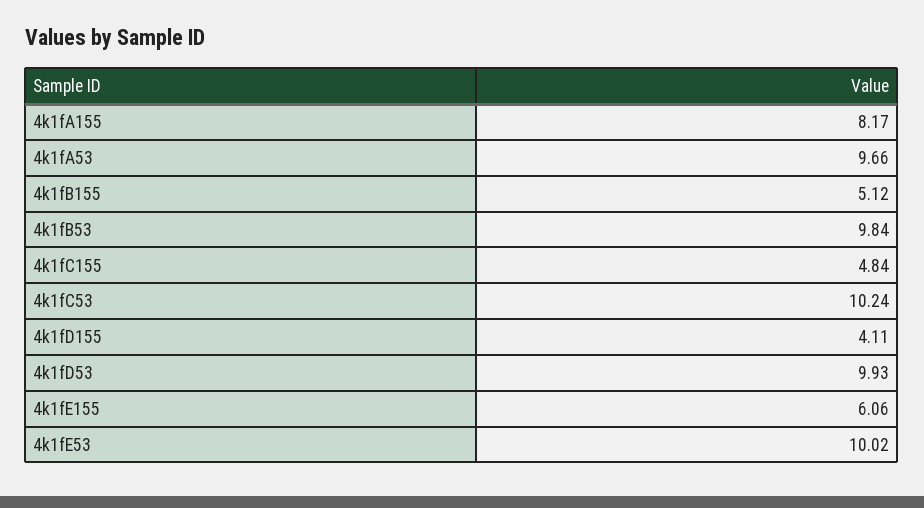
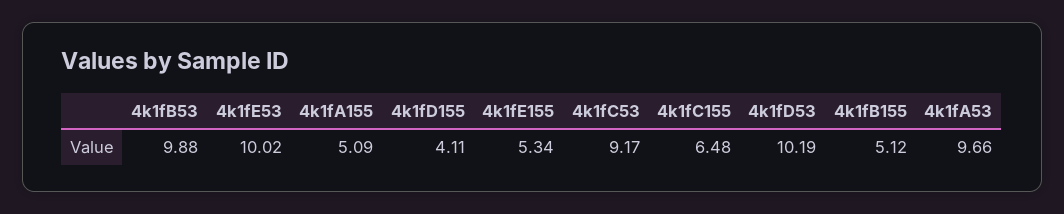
4k1fA155: 8.17 -> 5.09
4k1fB53: 9.84 -> 9.88
4k1fC155: 4.84 -> 6.48
4k1fC53: 10.24 -> 9.17
4k1fD53: 9.93 -> 10.19
4k1fE155: 6.06 -> 5.34

